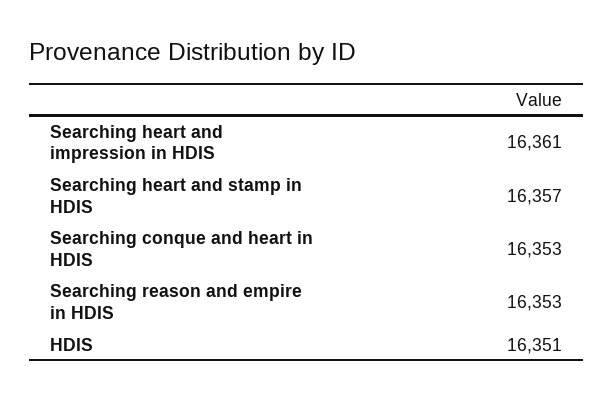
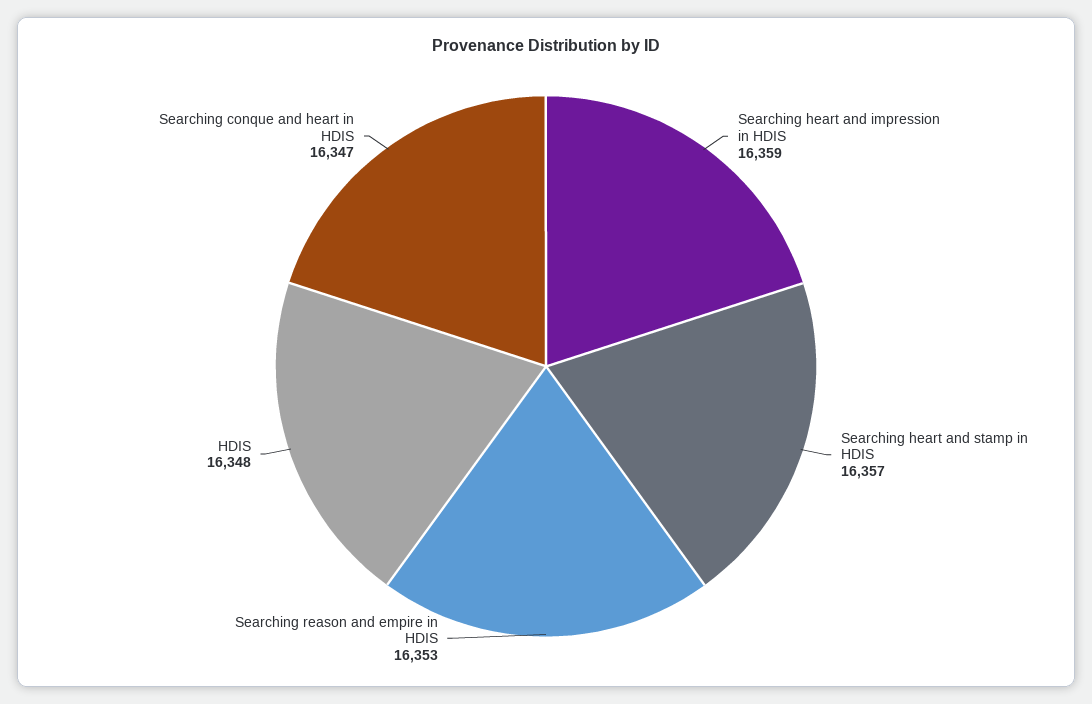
Searching heart and impression in HDIS: 16361 -> 16359
Searching conque and heart in HDIS: 16353 -> 16347
HDIS: 16351 -> 16348

